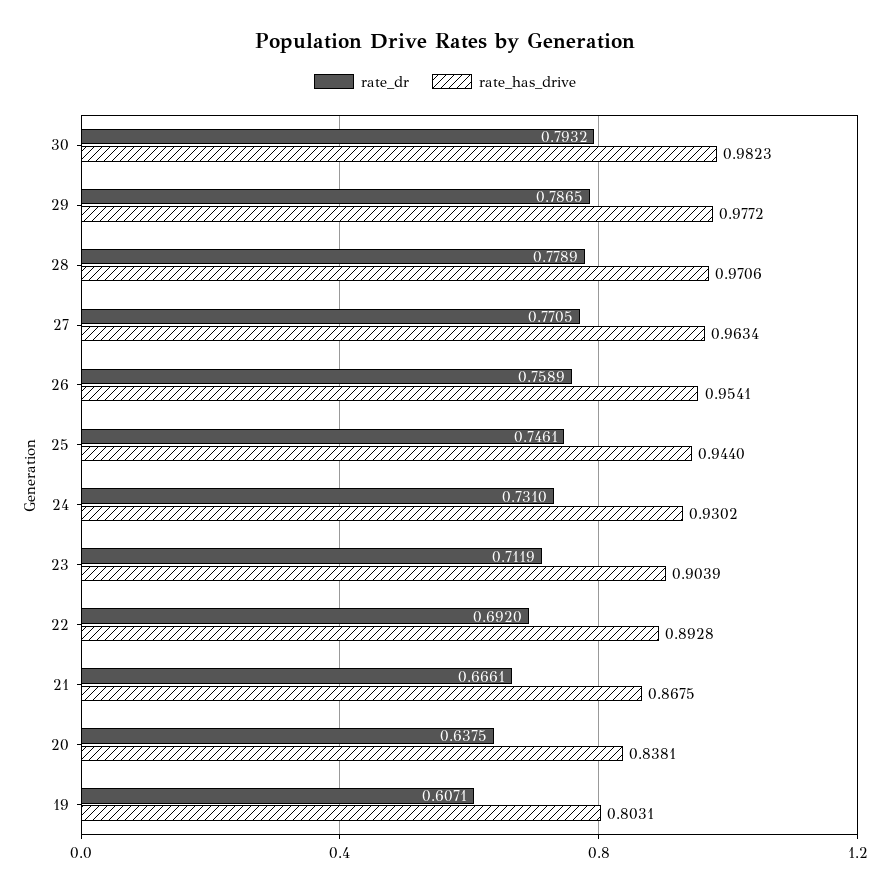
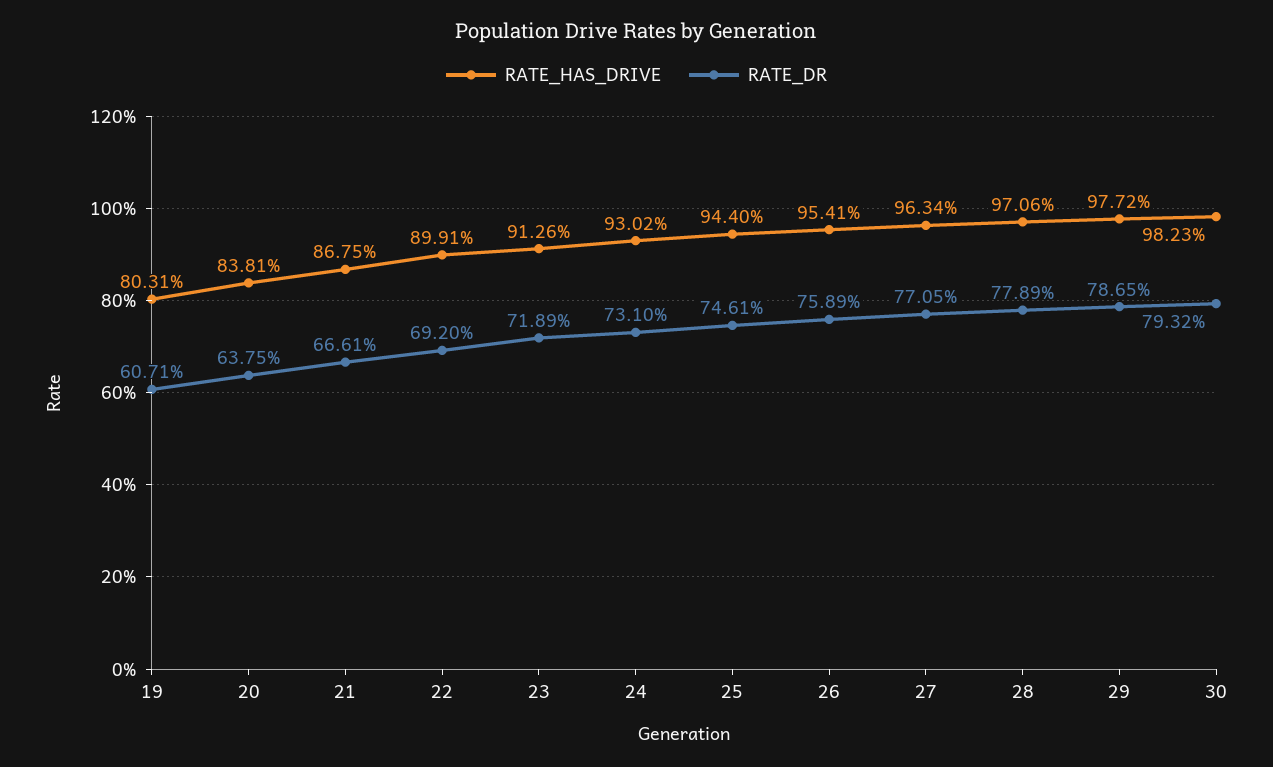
rate_dr, 23: 0.7119 -> 0.7189
rate_has_drive, 23: 0.9039 -> 0.9126
rate_has_drive, 22: 0.8928 -> 0.8991

